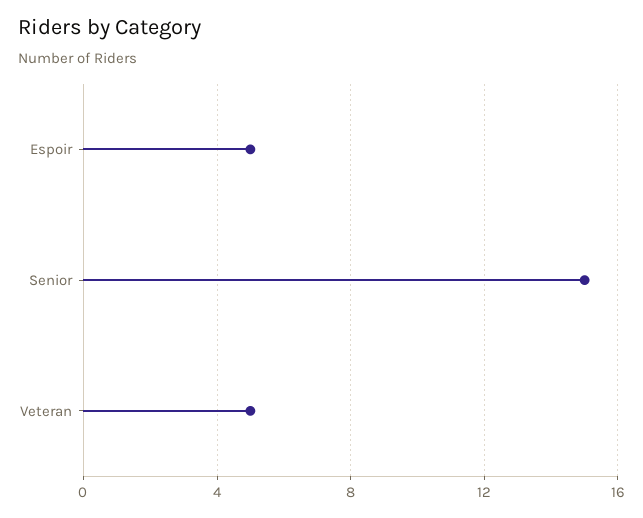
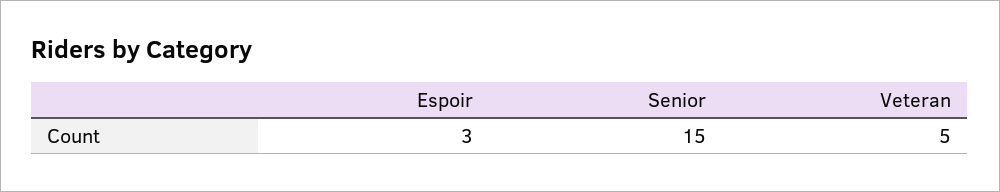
Espoir: 5 -> 3

